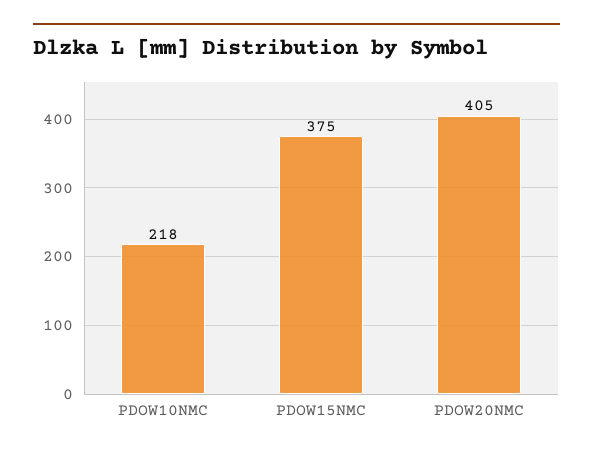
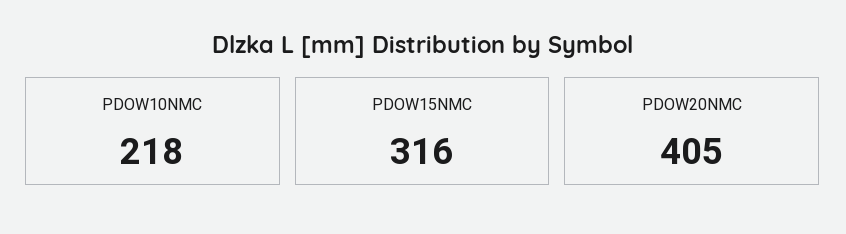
PDOW15NMC: 375 -> 316

